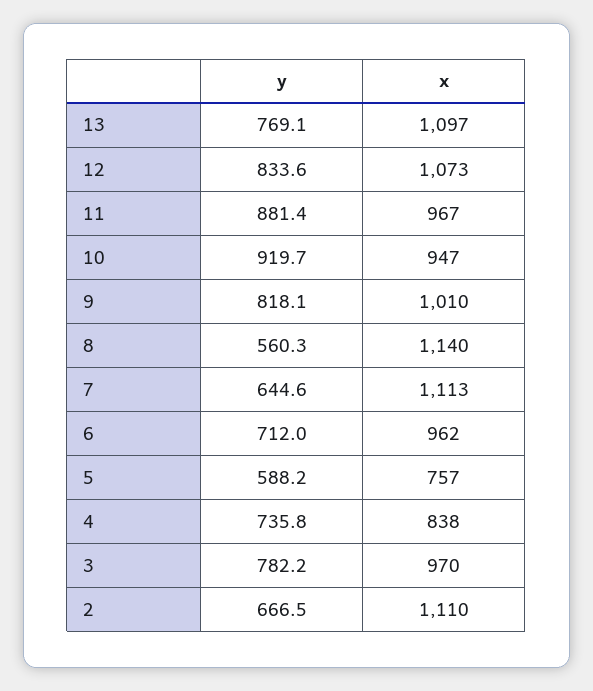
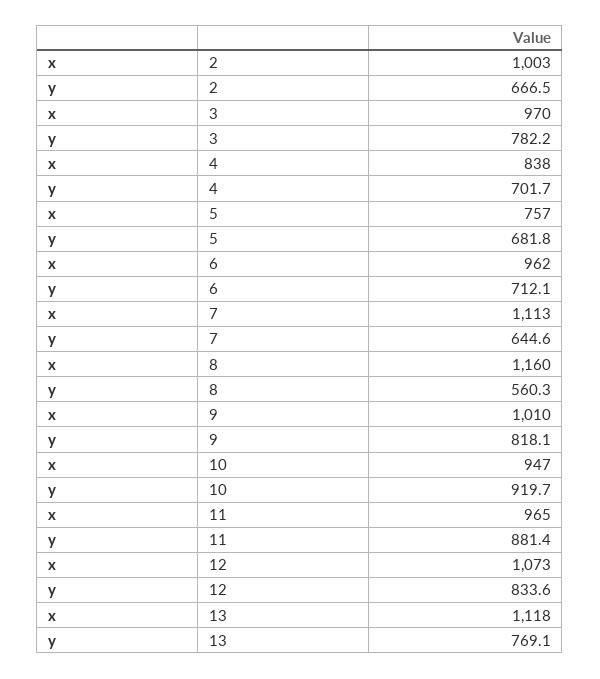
x, 13: 1097 -> 1118
x, 11: 967 -> 965
x, 8: 1140 -> 1160
y, 6: 712 -> 712.1
y, 5: 588.2 -> 681.8
y, 4: 735.8 -> 701.7
x, 2: 1110 -> 1003

